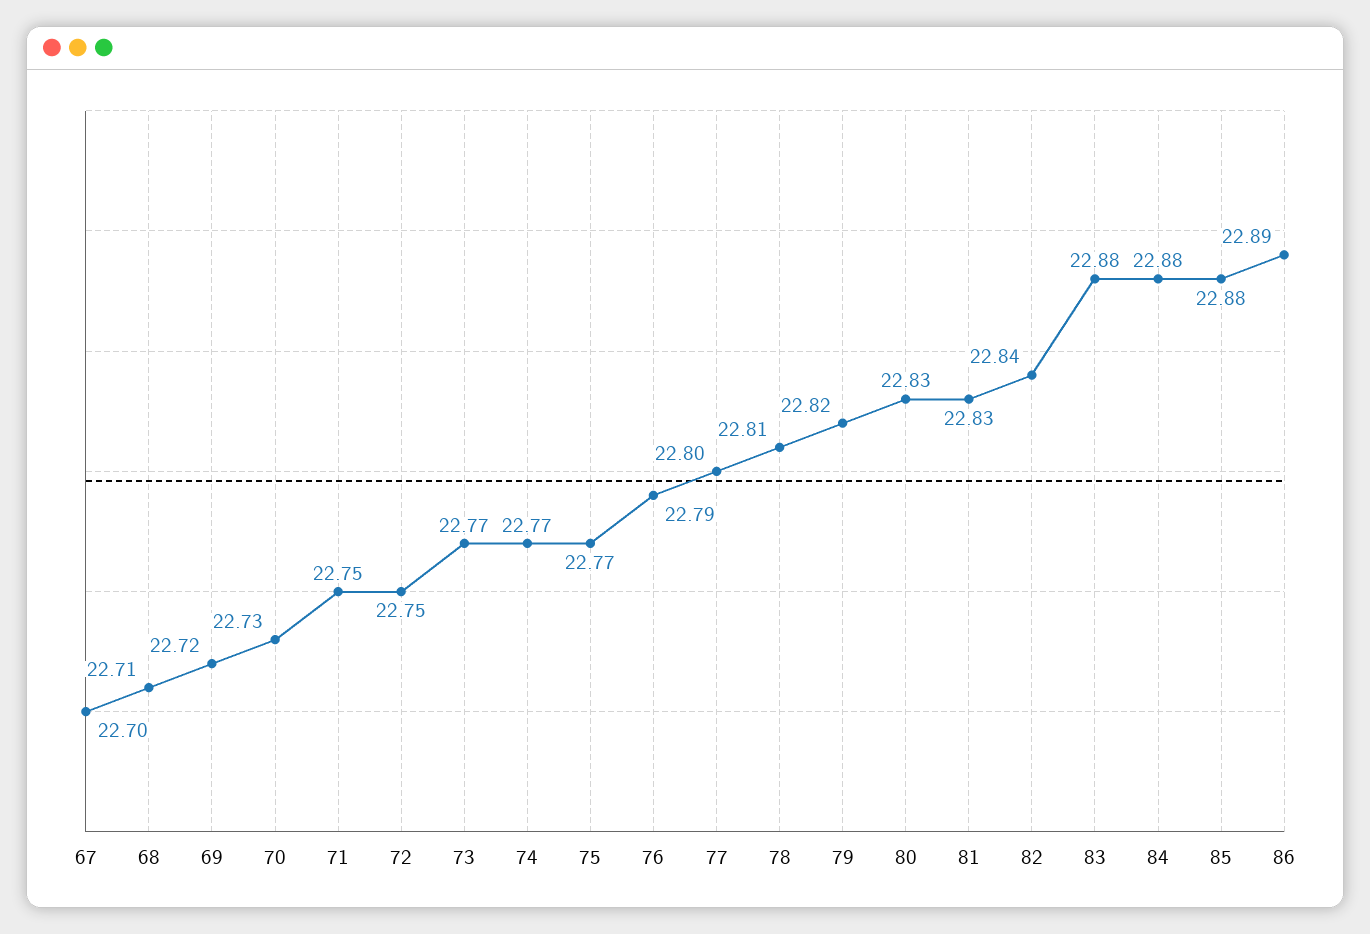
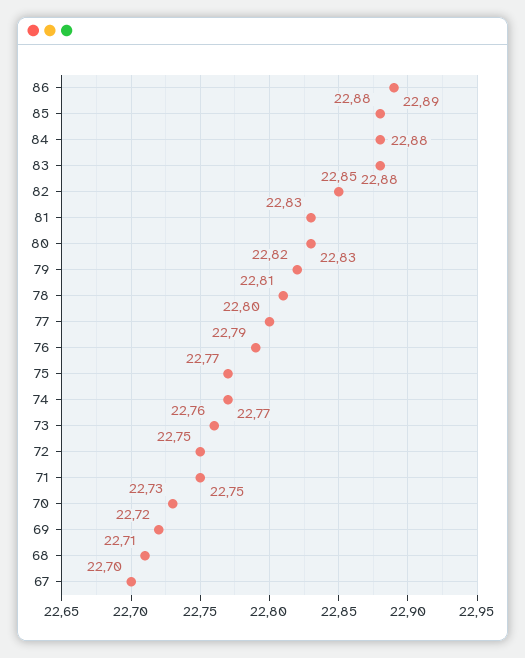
73: 22.77 -> 22.76
82: 22.84 -> 22.85

